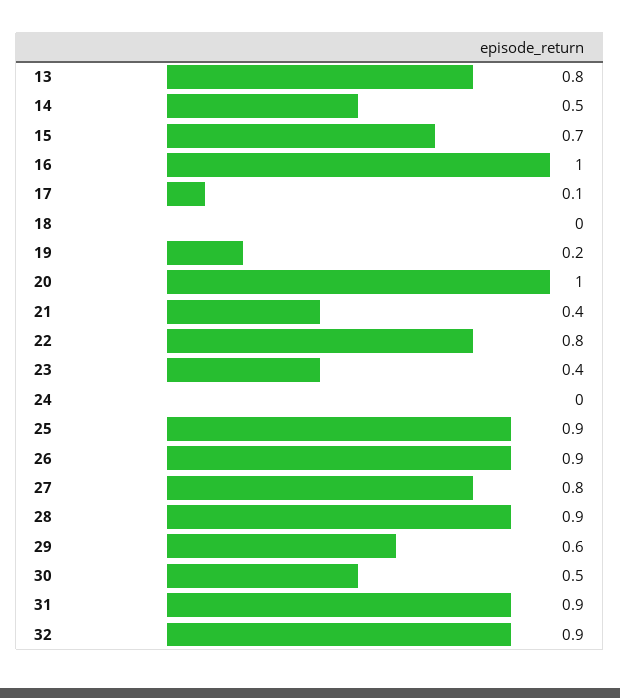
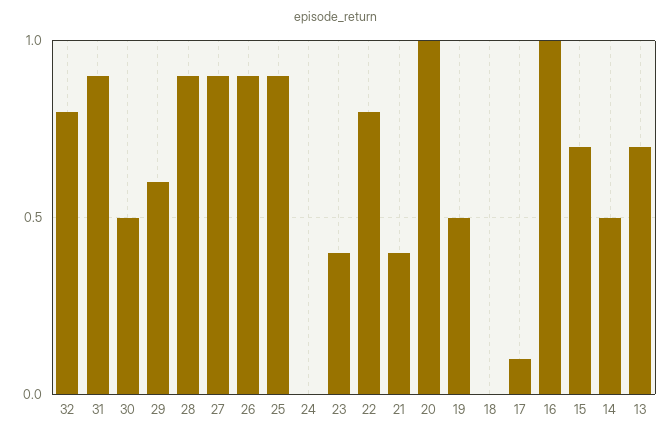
13: 0.8 -> 0.7
19: 0.2 -> 0.5
27: 0.8 -> 0.9
32: 0.9 -> 0.8

